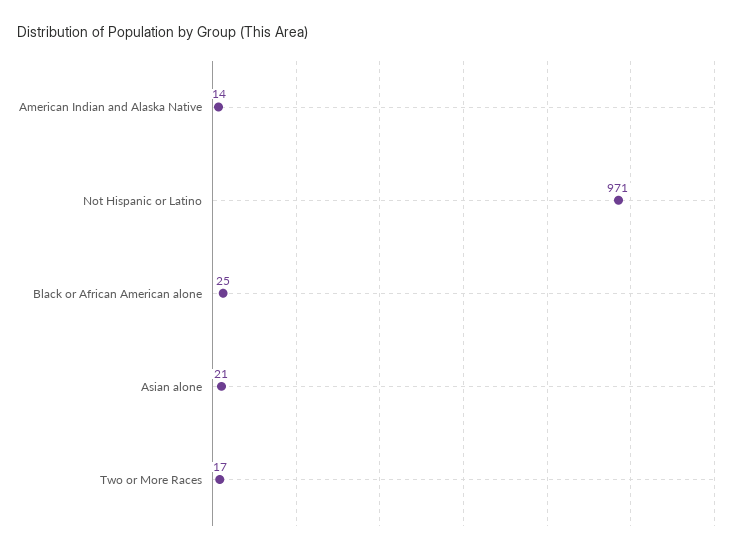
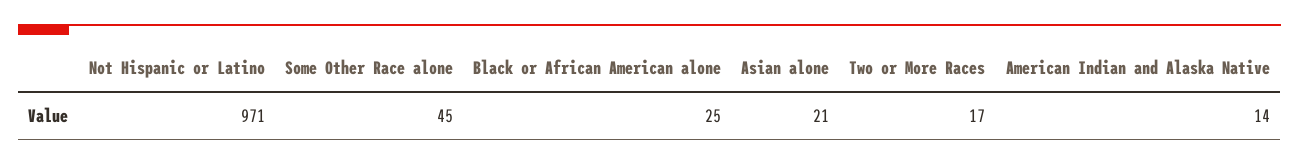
Some Other Race alone: none -> 45

